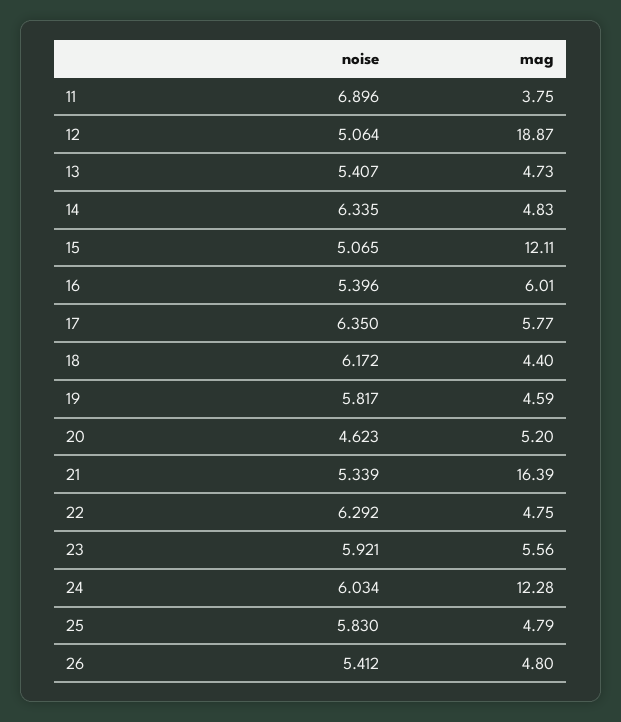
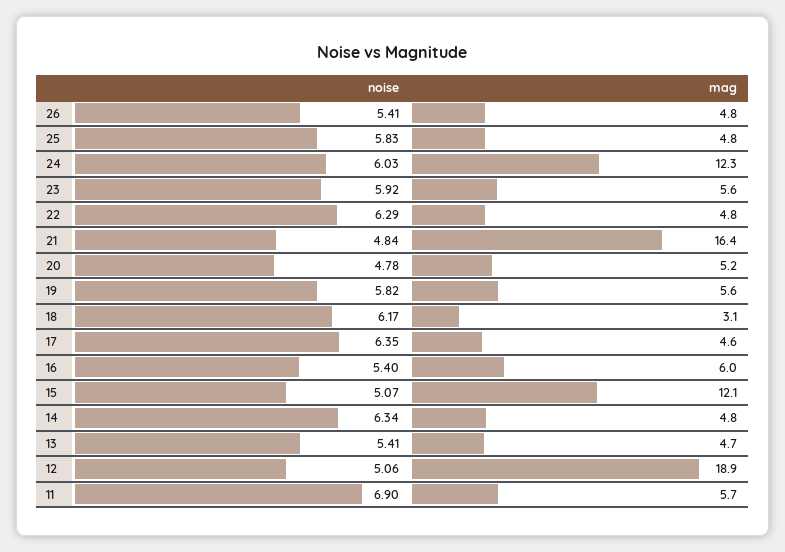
mag, 11: 3.75 -> 5.7
mag, 17: 5.77 -> 4.6
mag, 18: 4.4 -> 3.1
mag, 19: 4.59 -> 5.6
noise, 20: 4.623 -> 4.78
noise, 21: 5.339 -> 4.84

